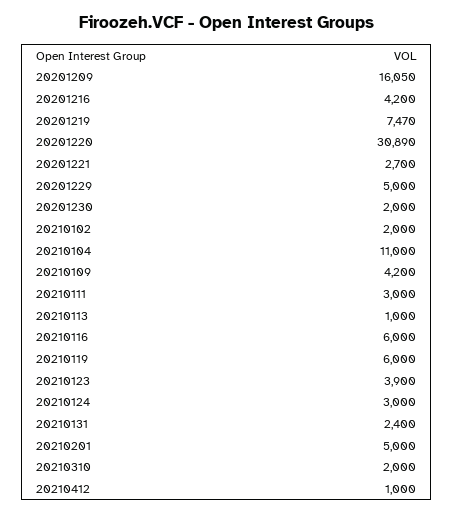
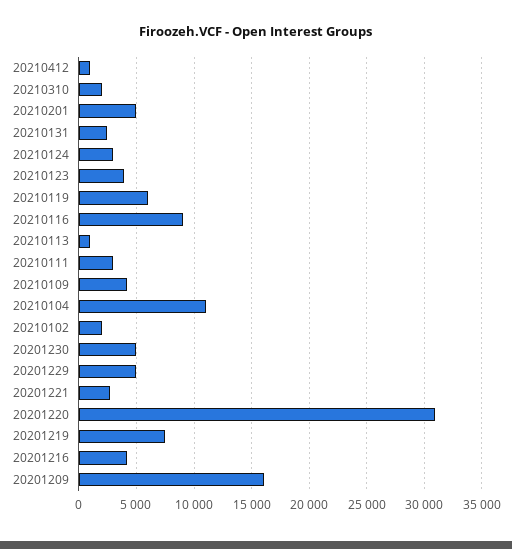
20201230: 2000 -> 5000
20210116: 6000 -> 9000

